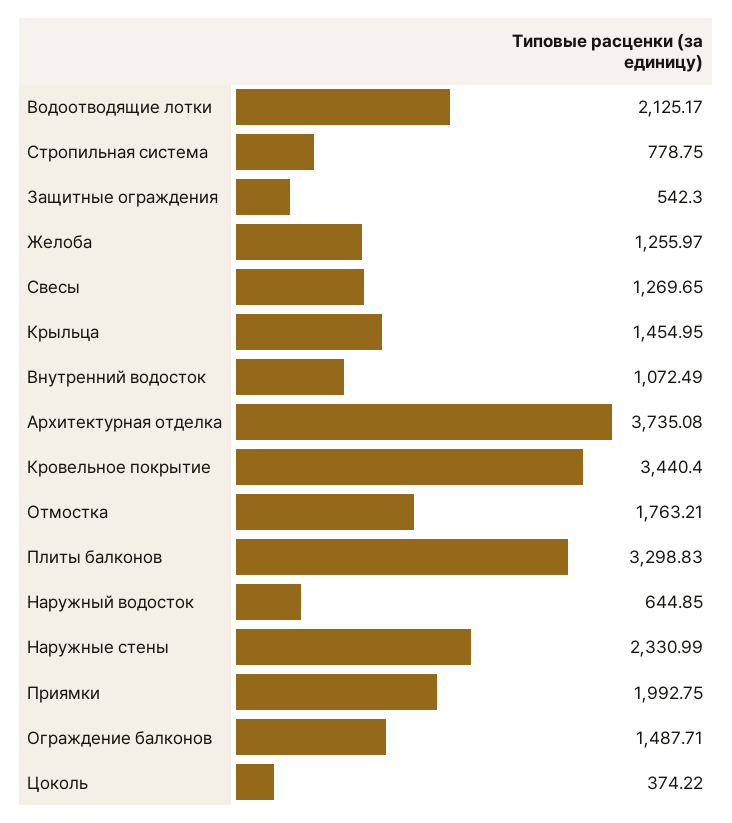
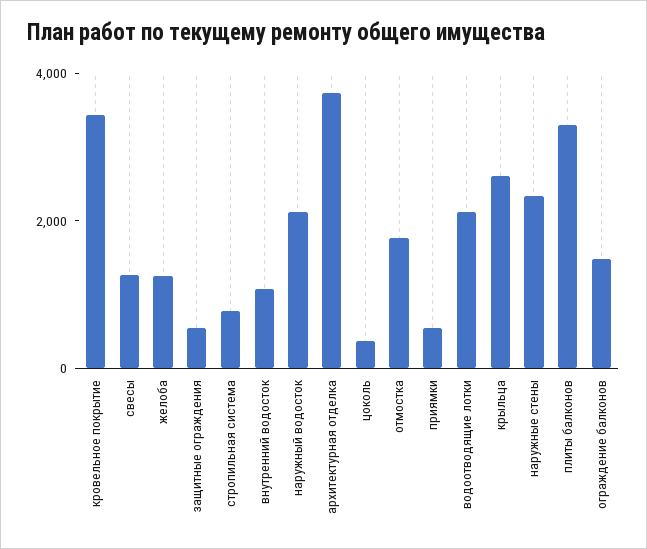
Крыльца: 1454.95 -> 2500
Наружный водосток: 644.85 -> 2000
Приямки: 1992.75 -> 500

